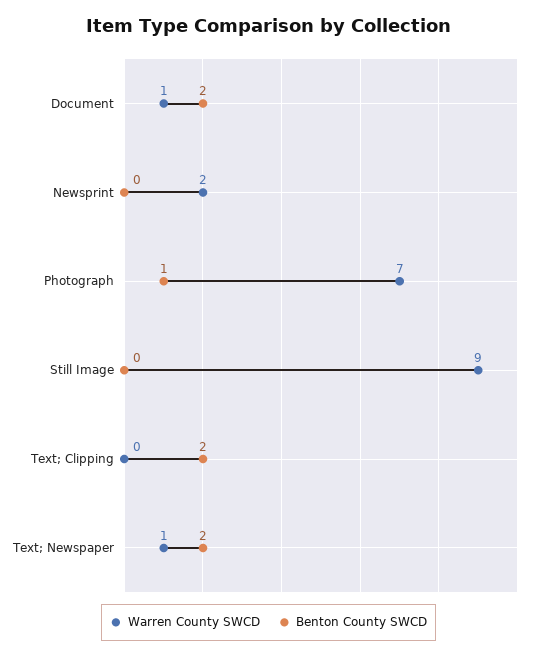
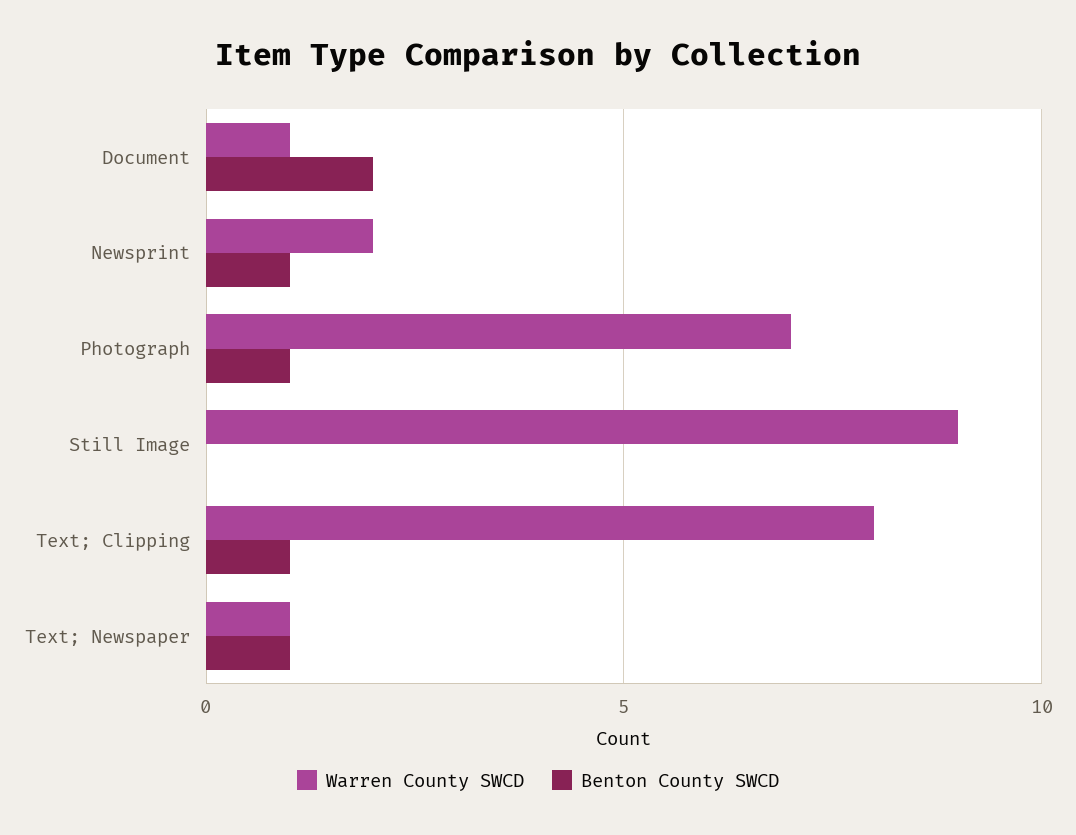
Benton County SWCD, Newsprint: 0 -> 1
Warren County SWCD, Text; Clipping: 0 -> 8
Benton County SWCD, Text; Clipping: 2 -> 1
Benton County SWCD, Text; Newspaper: 2 -> 1

